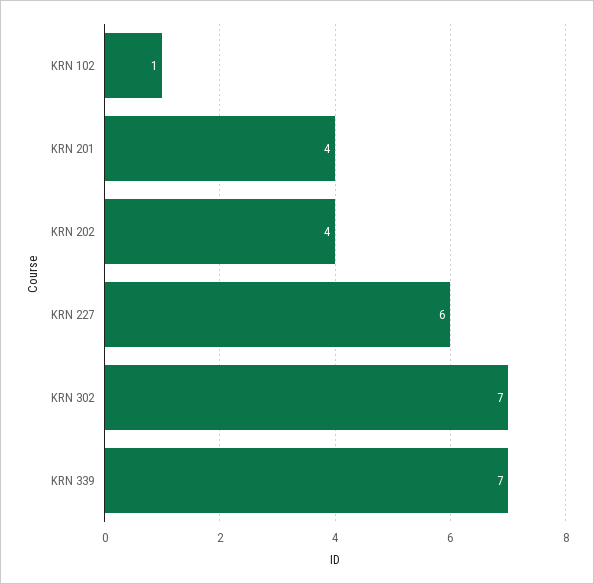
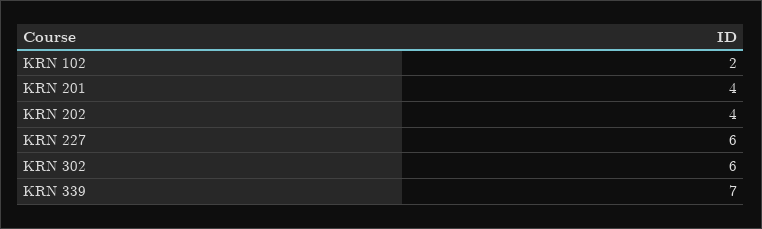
KRN 102: 1 -> 2
KRN 302: 7 -> 6

